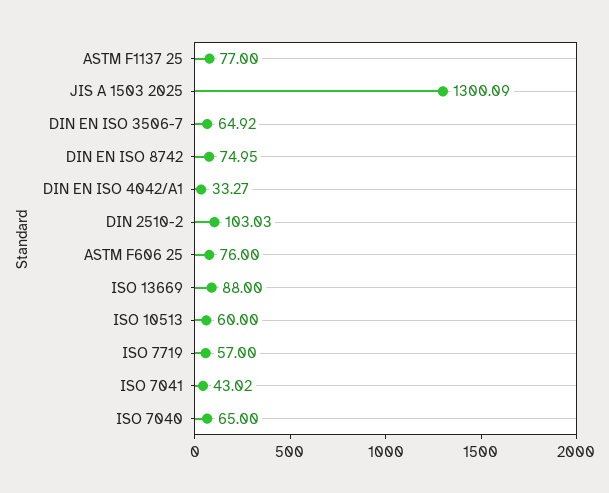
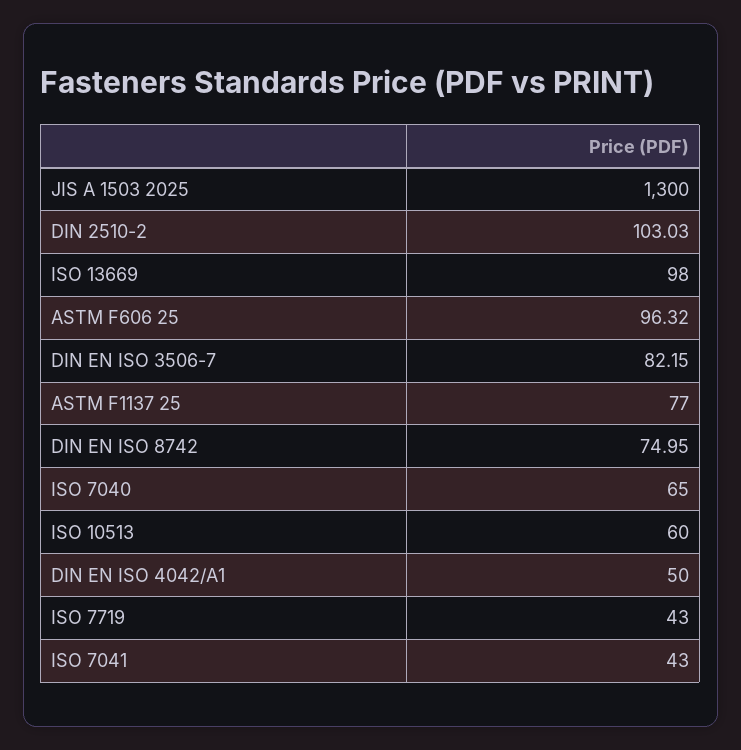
JIS A 1503 2025: 1300.09 -> 1300
DIN EN ISO 3506-7: 64.92 -> 82.15
DIN EN ISO 4042/A1: 33.27 -> 50
ASTM F606 25: 76 -> 96.32
ISO 13669: 88 -> 98
ISO 7719: 57 -> 43
ISO 7041: 43.02 -> 43

